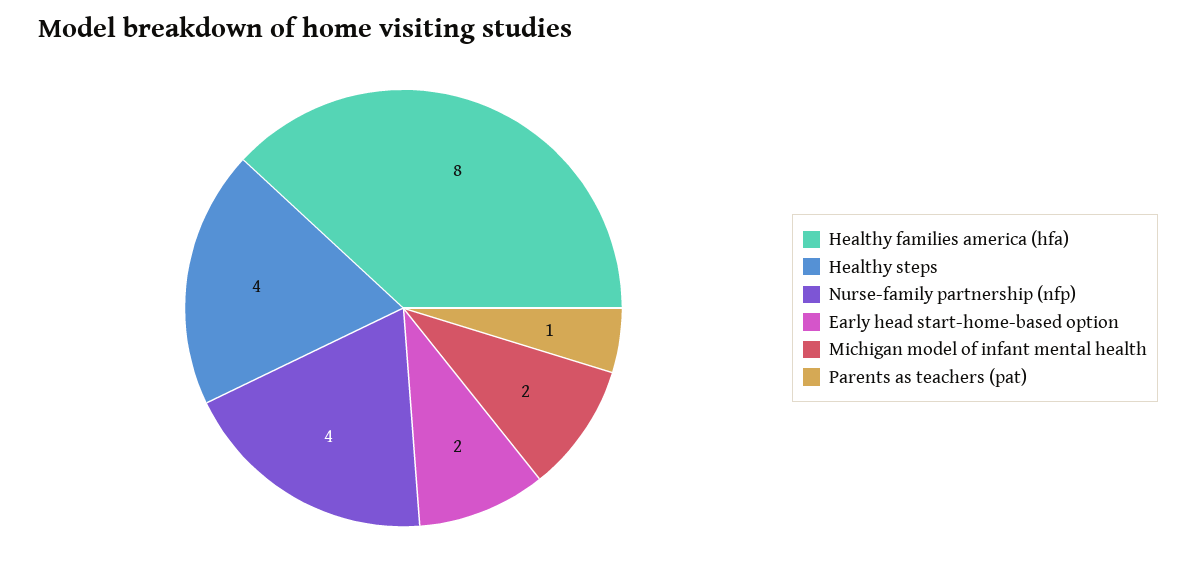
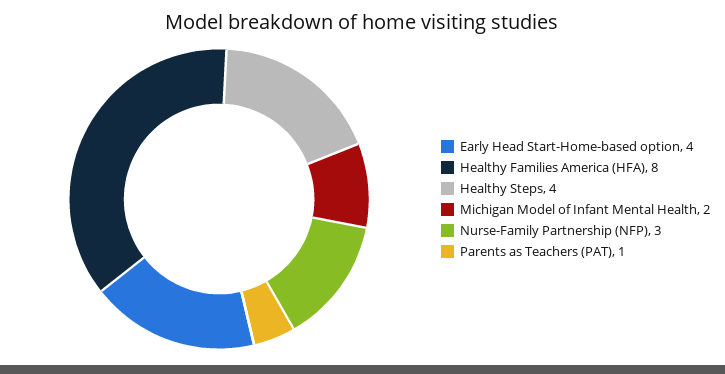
Nurse-family partnership (nfp): 4 -> 3
Early head start-home-based option: 2 -> 4

